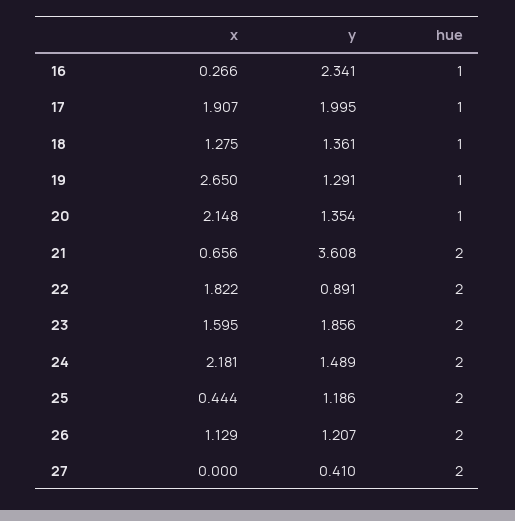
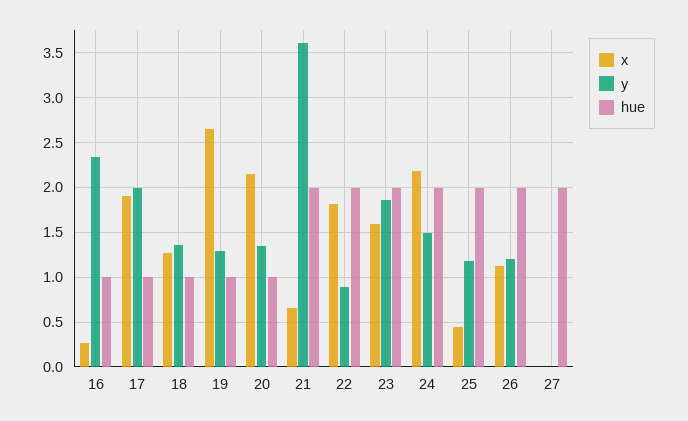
y, 27: 0.41 -> 0

